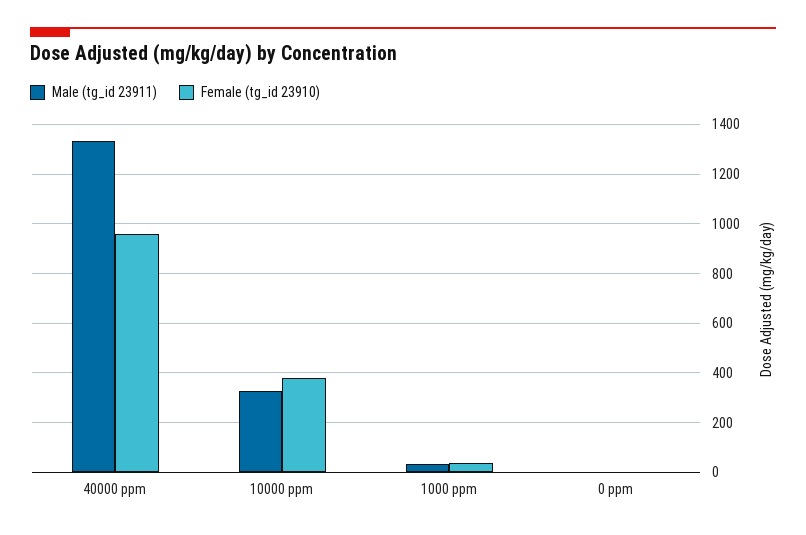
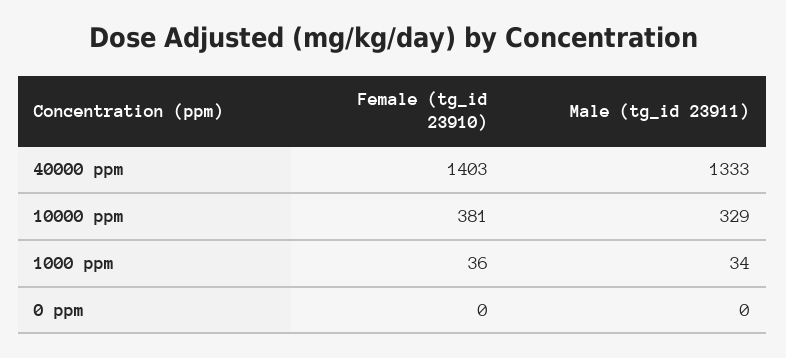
Female (tg_id 23910), 40000 ppm: 950 -> 1403

